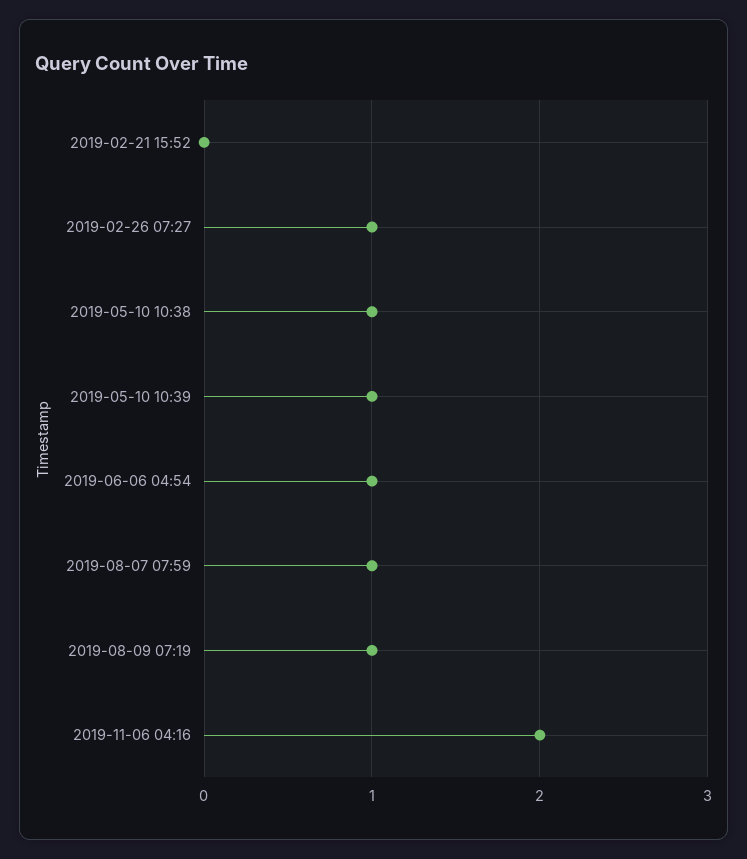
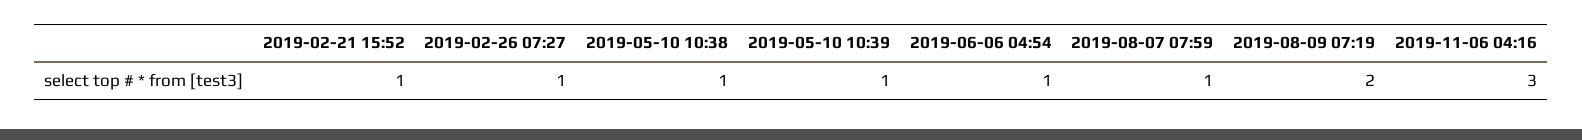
2019-02-21 15:52: 0 -> 1
2019-08-09 07:19: 1 -> 2
2019-11-06 04:16: 2 -> 3

